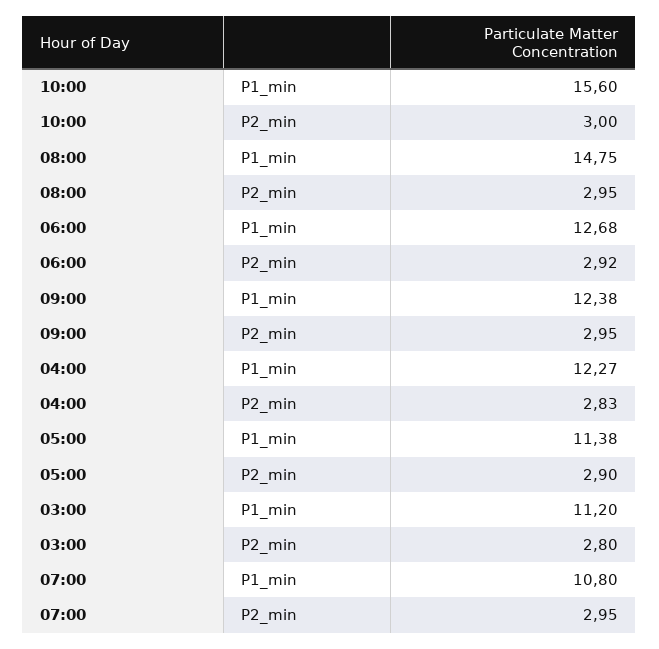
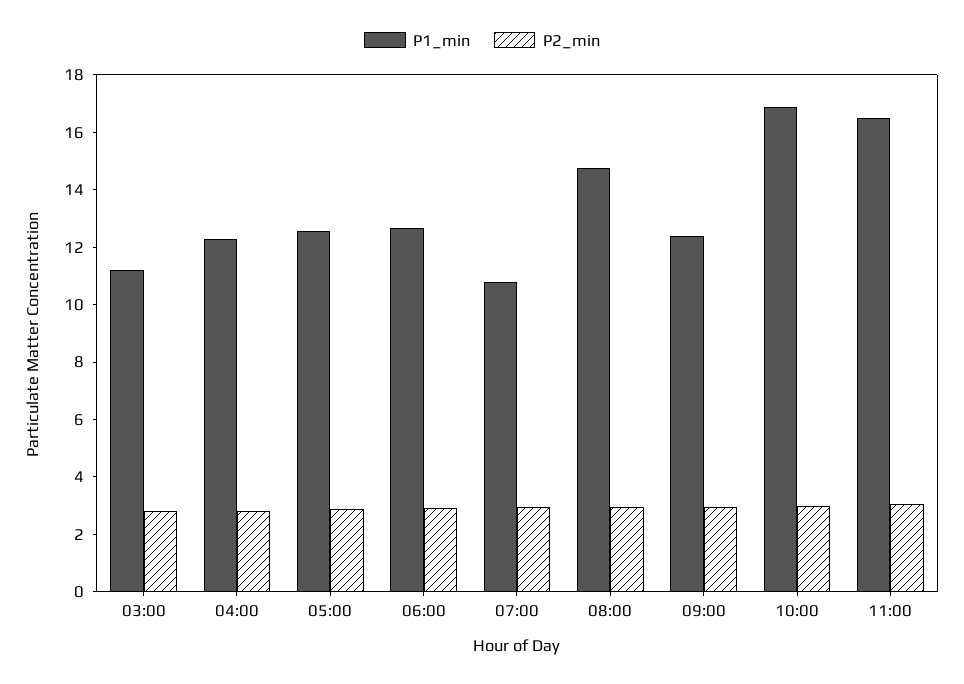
P1_min, 10:00: 15.6 -> 17
P1_min, 05:00: 11.38 -> 12.5
P1_min, 11:00: none -> 16.5
P2_min, 11:00: none -> 3

